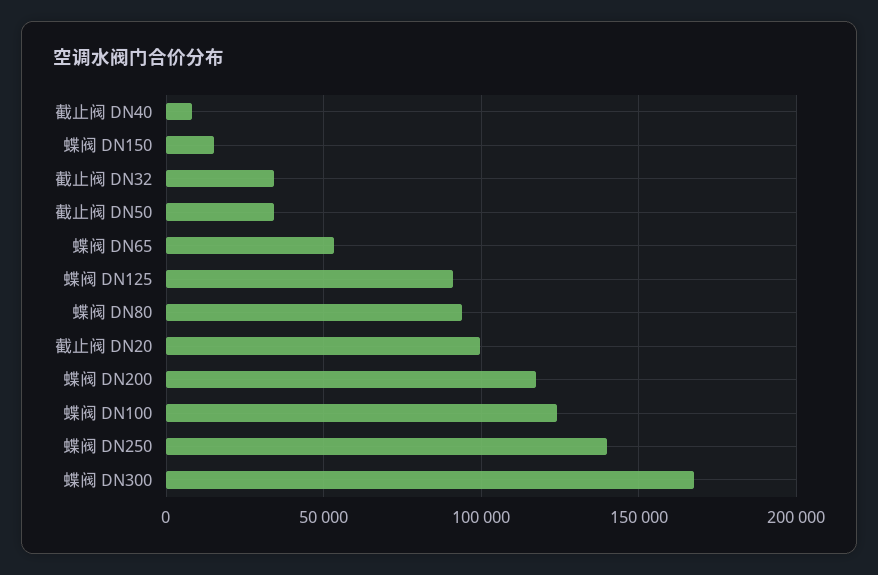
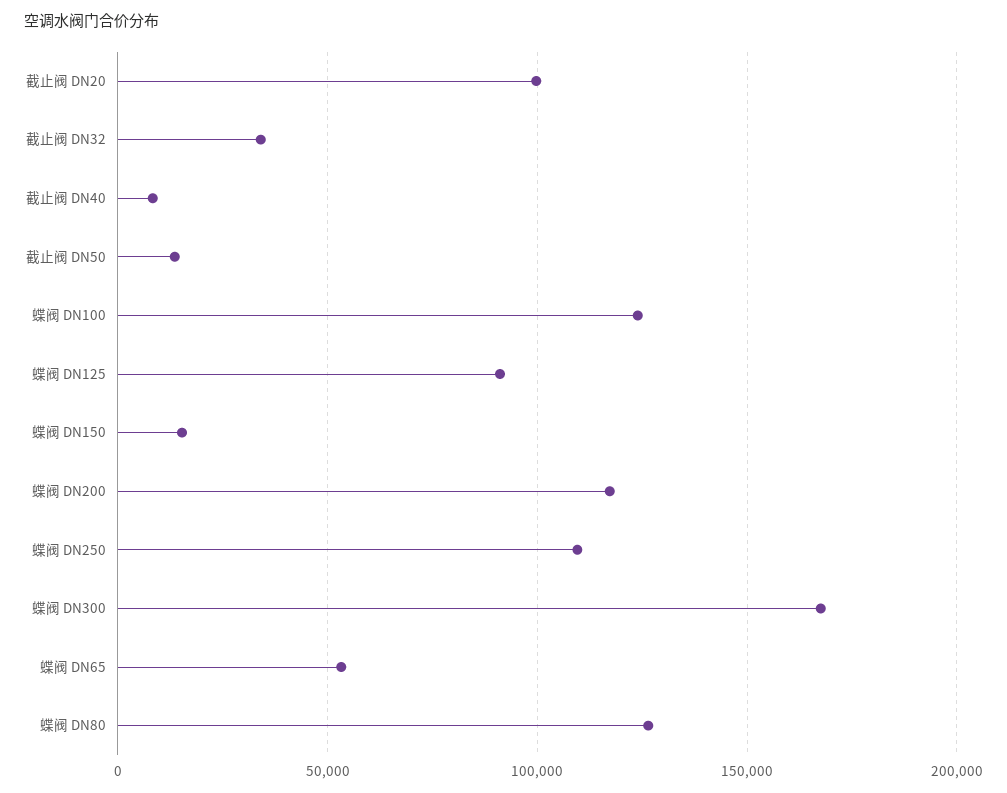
截止阀 DN50: 35000 -> 15000
蝶阀 DN80: 95000 -> 125000
蝶阀 DN250: 140000 -> 110000

